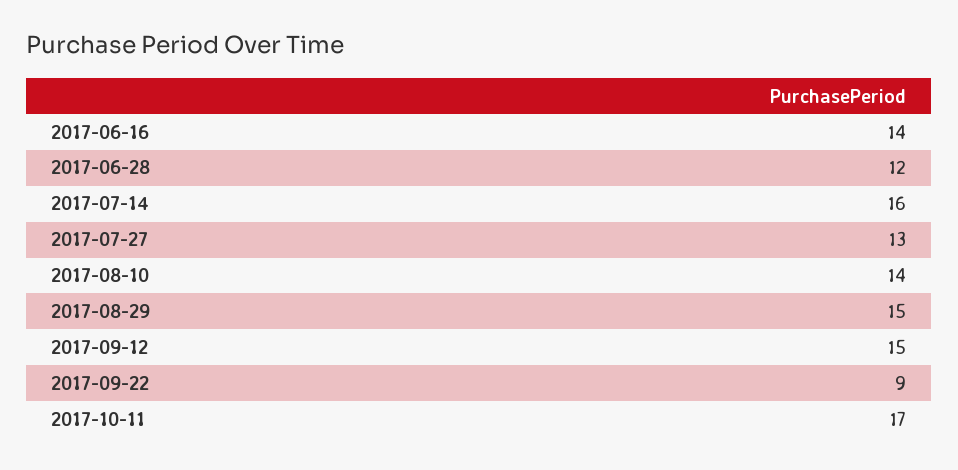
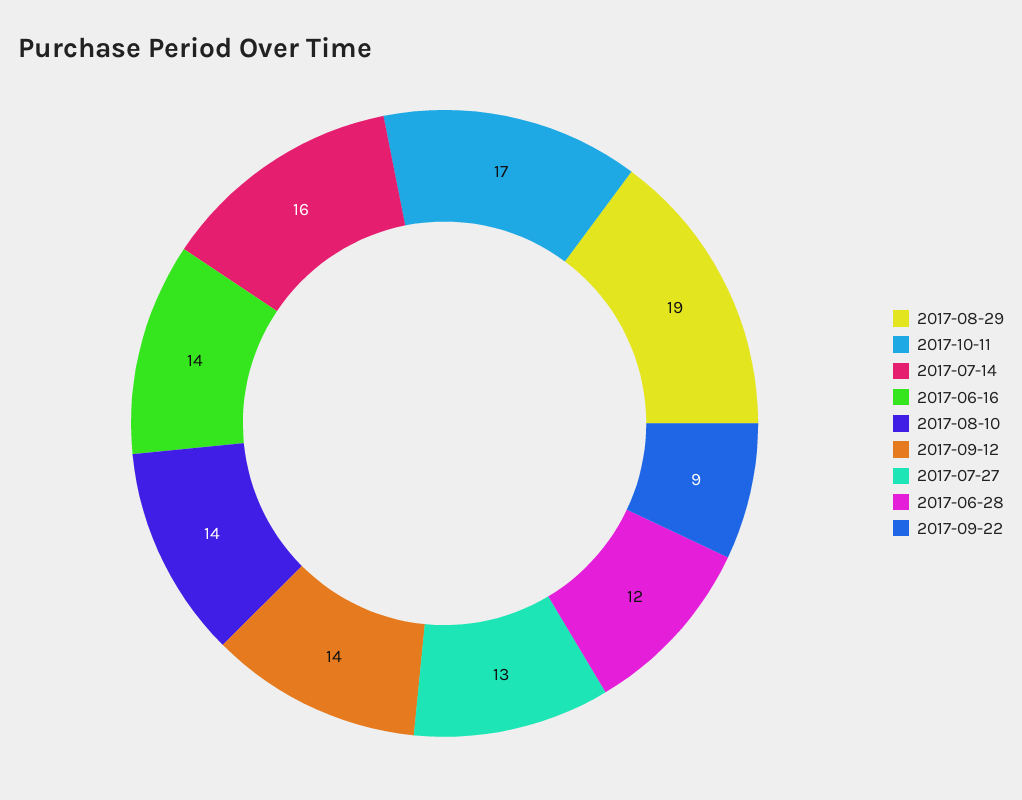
2017-08-29: 15 -> 19
2017-09-12: 15 -> 14

